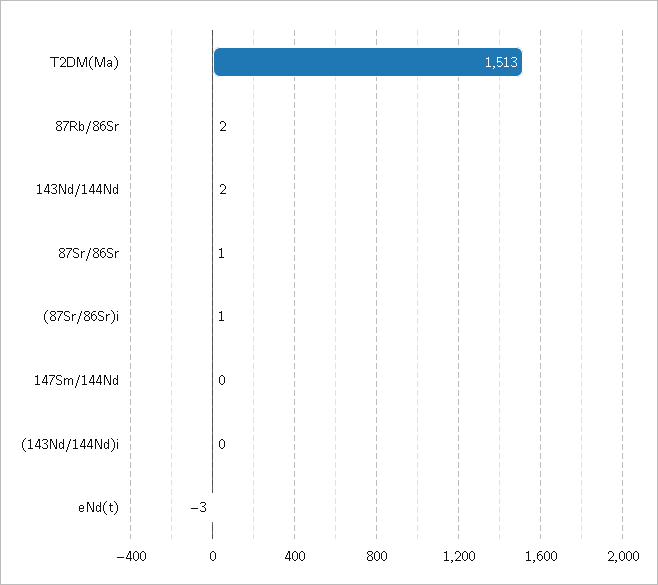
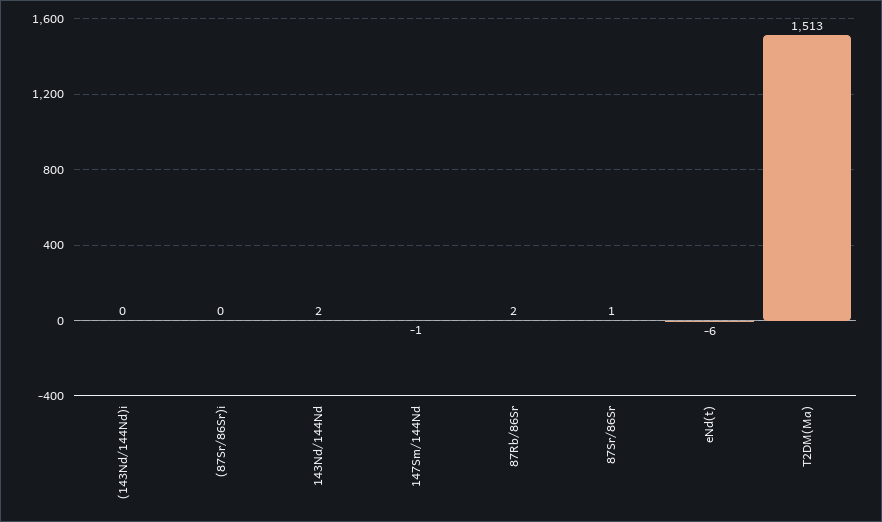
(87Sr/86Sr)i: 1 -> 0
147Sm/144Nd: 0 -> -1
eNd(t): -3 -> -6

